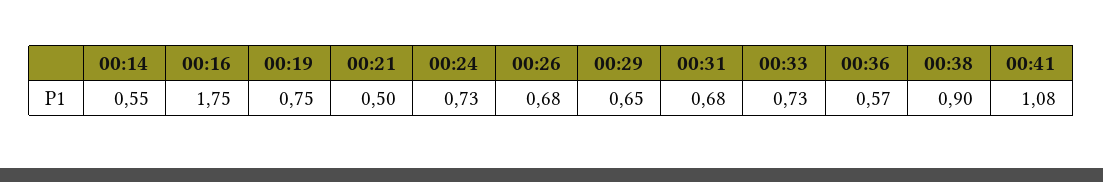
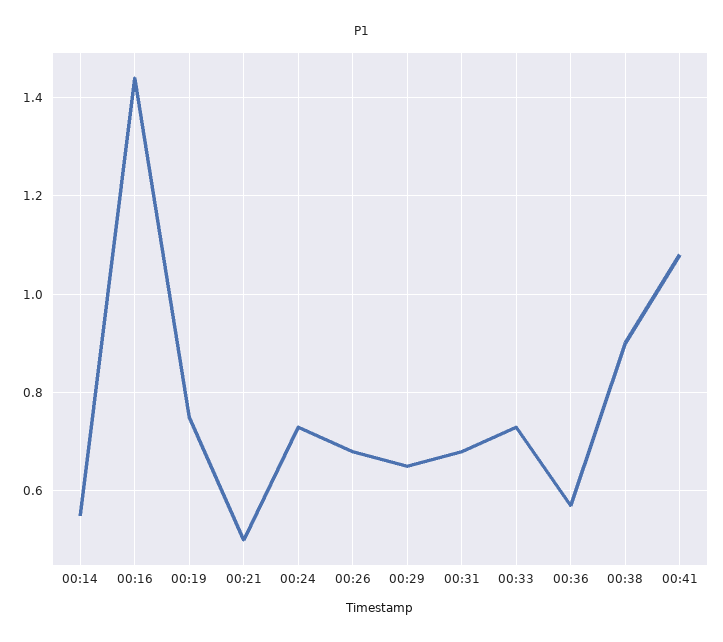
00:16: 1.75 -> 1.45

